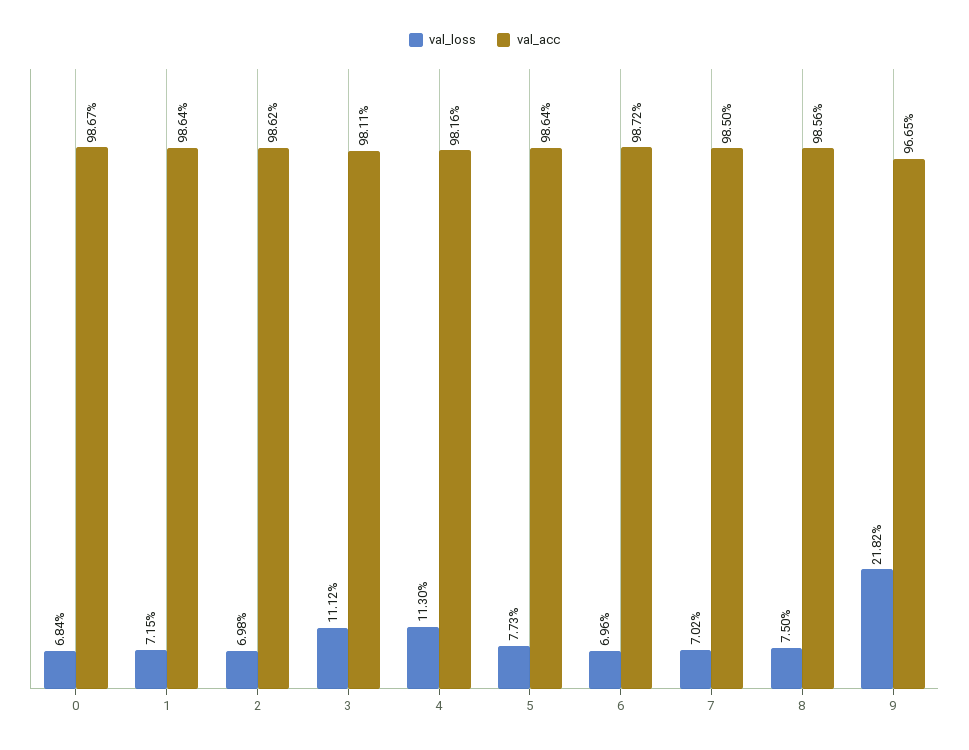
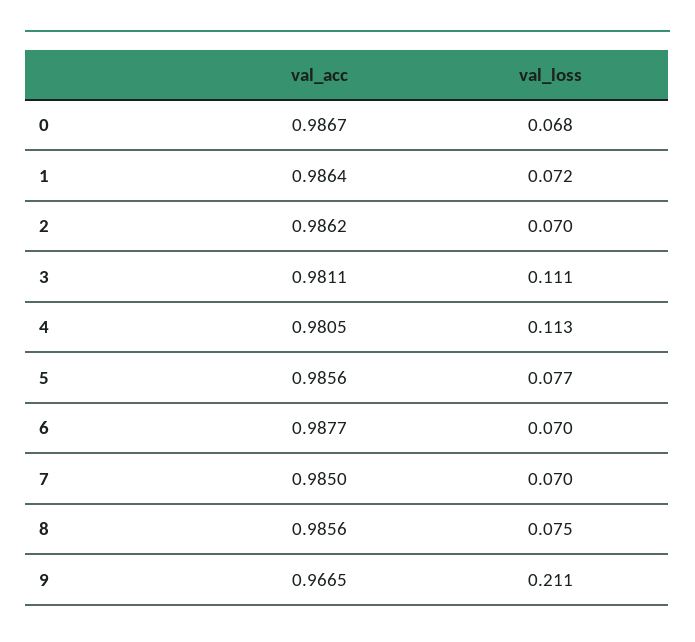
val_acc, 4: 0.9816 -> 0.9805
val_acc, 5: 0.9864 -> 0.9856
val_acc, 6: 0.9872 -> 0.9877
val_loss, 9: 0.2182 -> 0.211

